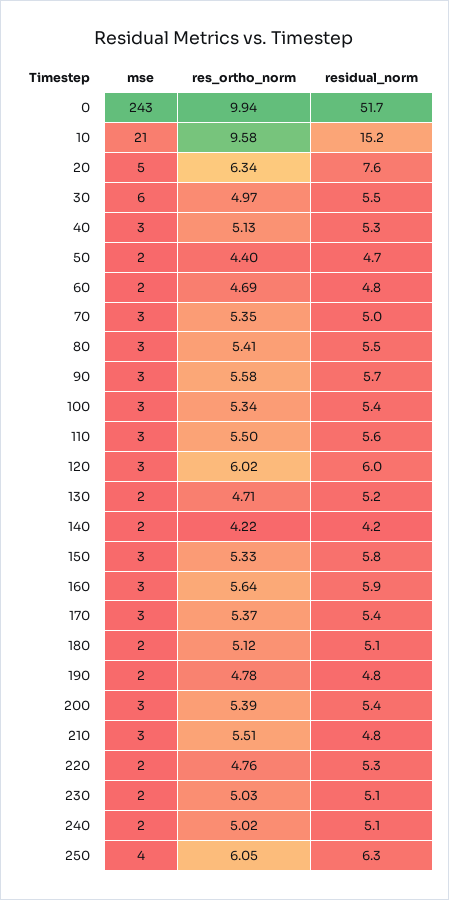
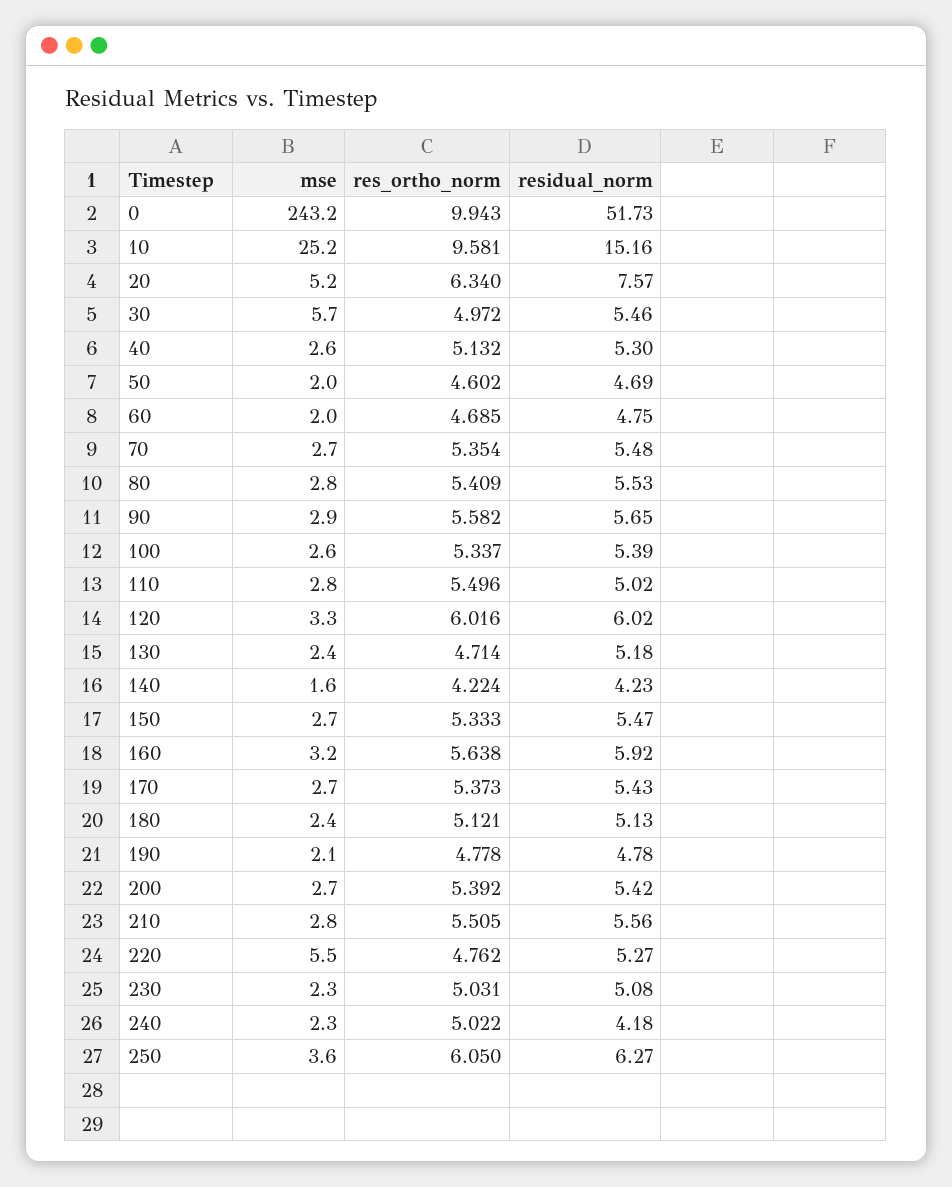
mse, 10: 21 -> 25.2
res_ortho_norm, 50: 4.4 -> 4.602
residual_norm, 70: 5 -> 5.48
residual_norm, 110: 5.6 -> 5.02
residual_norm, 150: 5.8 -> 5.47
residual_norm, 210: 4.8 -> 5.56
mse, 220: 2 -> 5.5
residual_norm, 240: 5.1 -> 4.18

